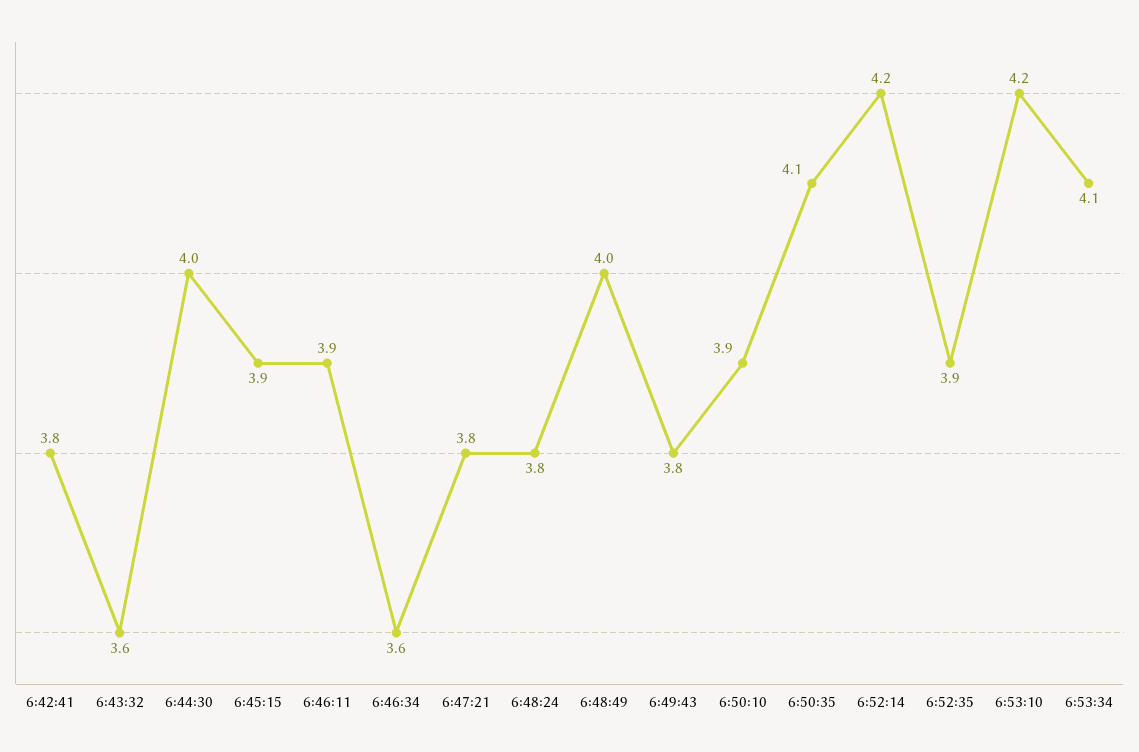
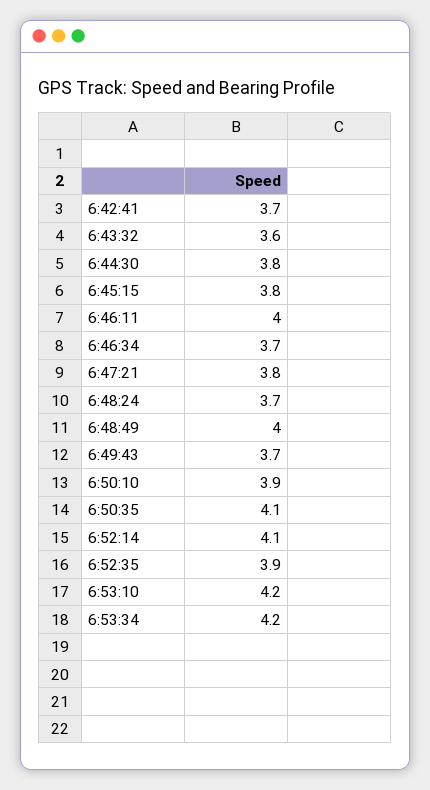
6:42:41: 3.8 -> 3.7
6:44:30: 4 -> 3.8
6:45:15: 3.9 -> 3.8
6:46:11: 3.9 -> 4
6:46:34: 3.6 -> 3.7
6:48:24: 3.8 -> 3.7
6:49:43: 3.8 -> 3.7
6:52:14: 4.2 -> 4.1
6:53:34: 4.1 -> 4.2

